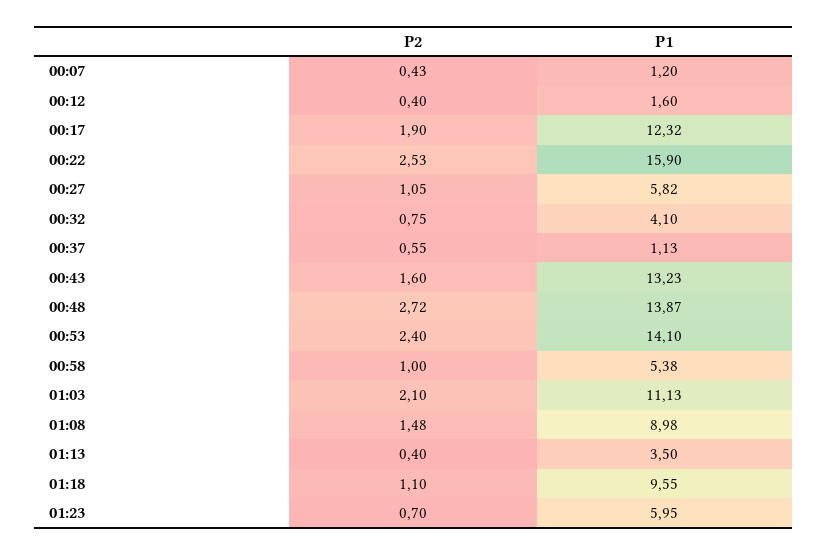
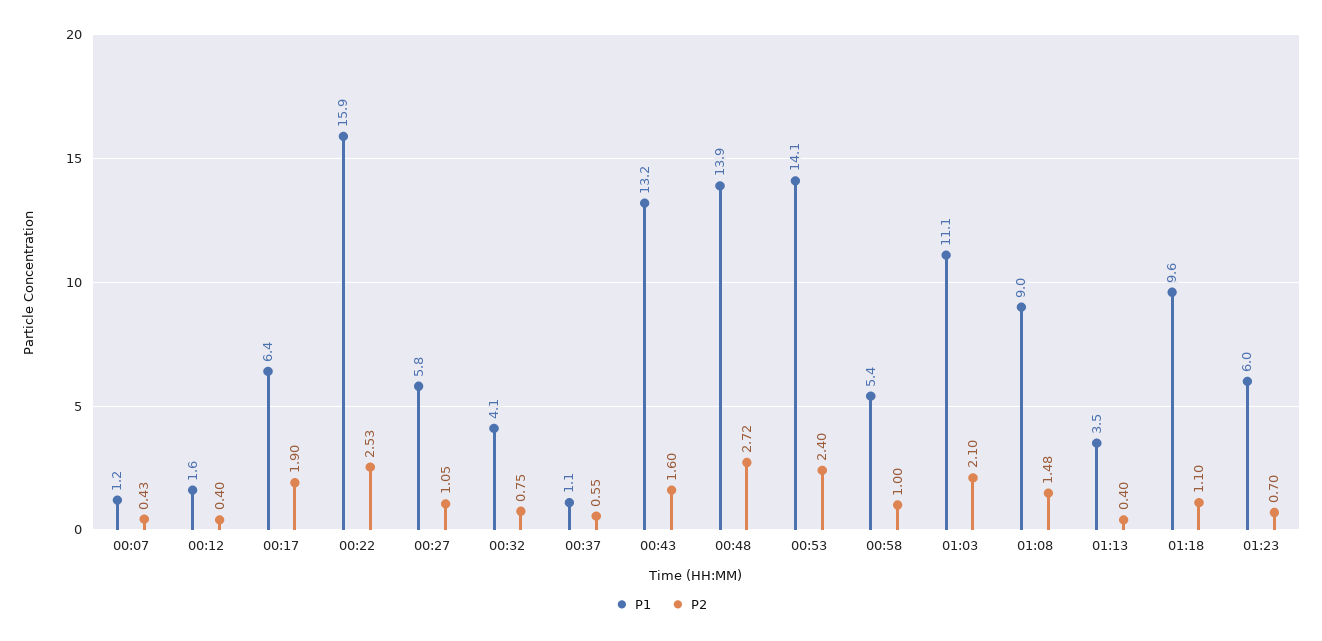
P1, 00:17: 12.32 -> 6.4

